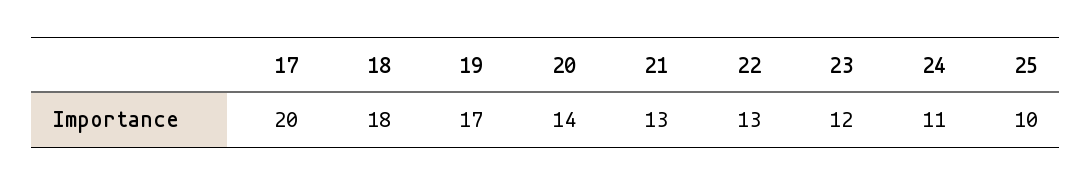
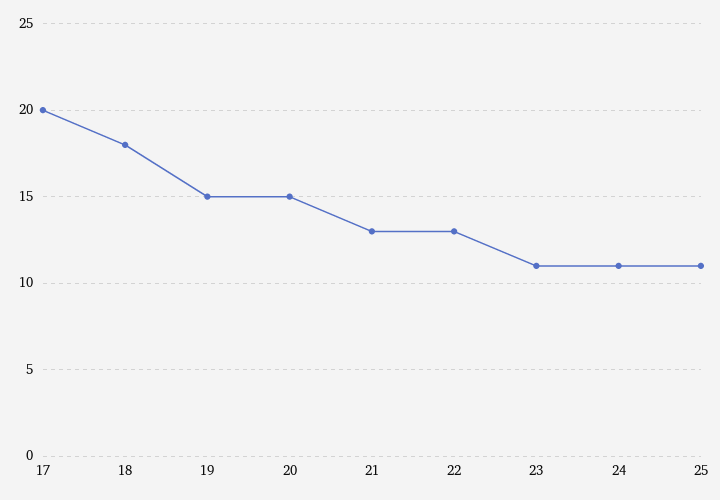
19: 17 -> 15
20: 14 -> 15
23: 12 -> 11
25: 10 -> 11

